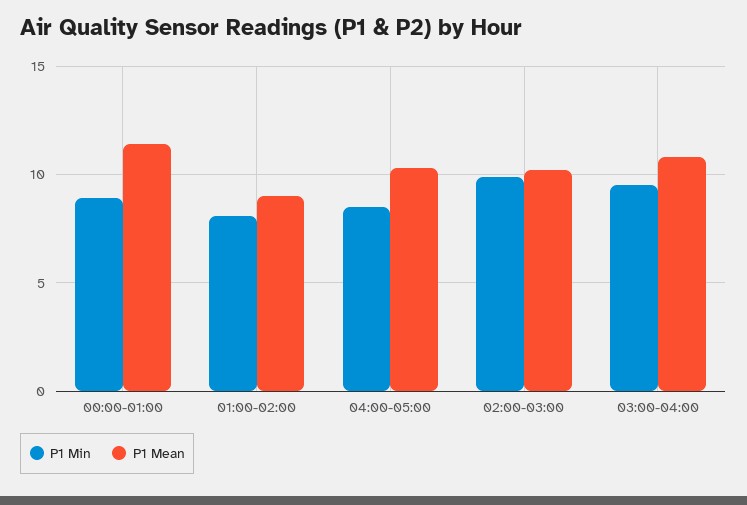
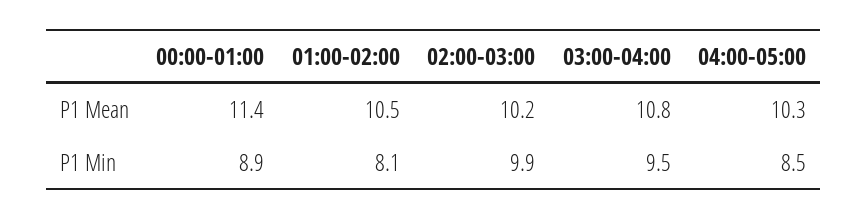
P1 Mean, 01:00-02:00: 9 -> 10.5

